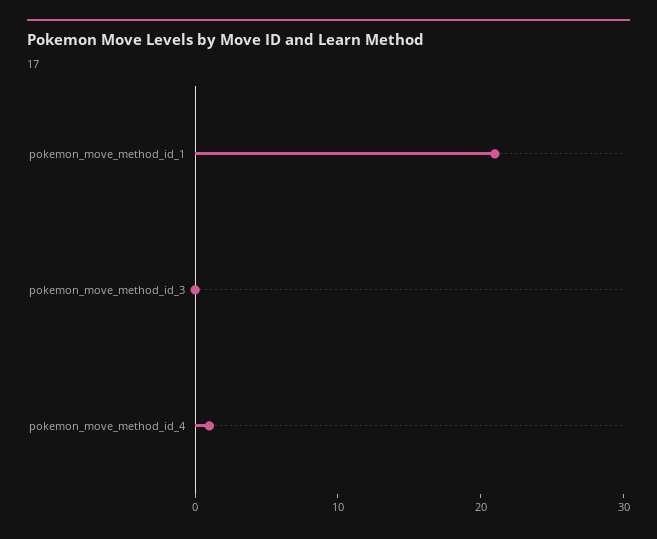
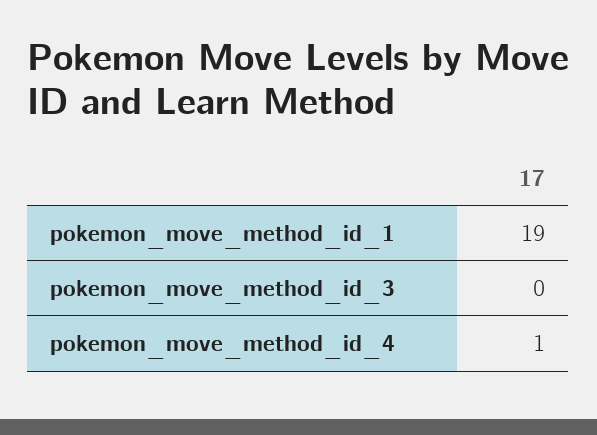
pokemon_move_method_id_1: 21 -> 19

